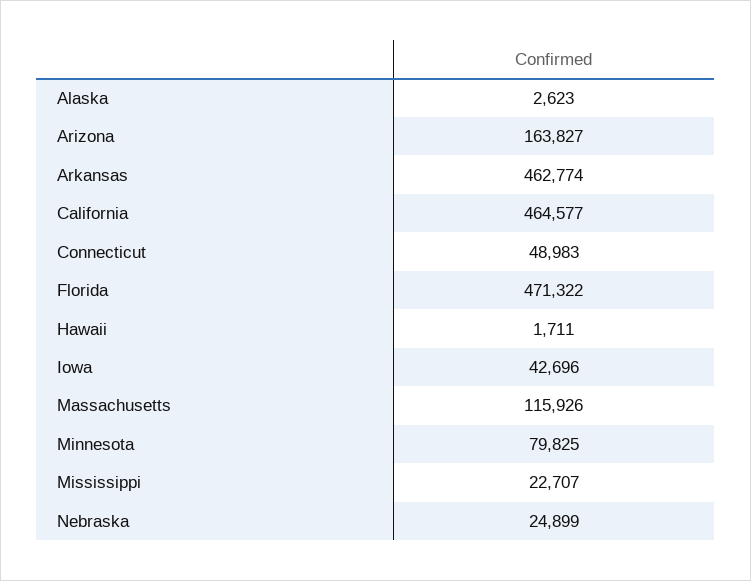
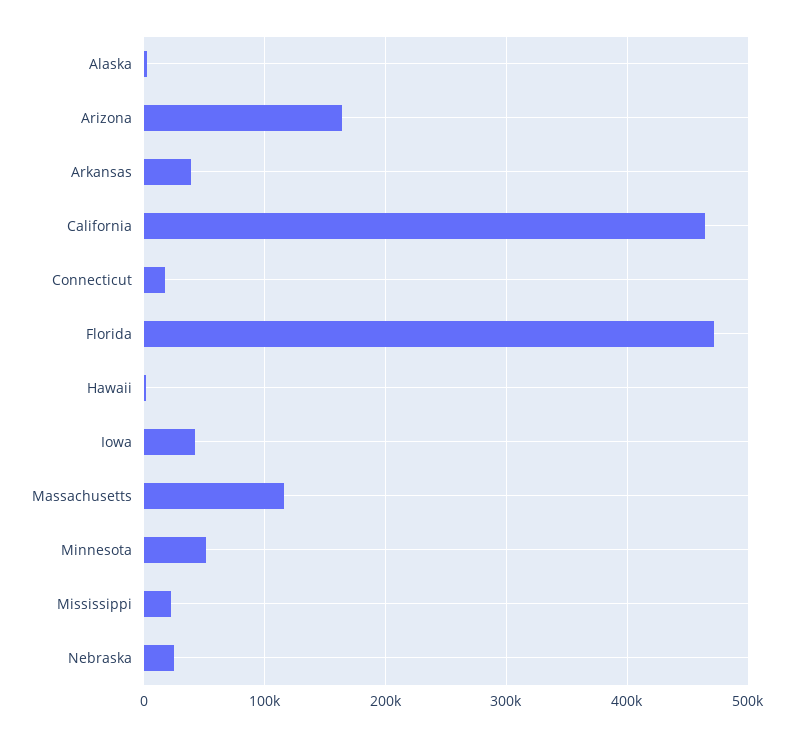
Arkansas: 462774 -> 40000
Connecticut: 48983 -> 20000
Minnesota: 79825 -> 50000

